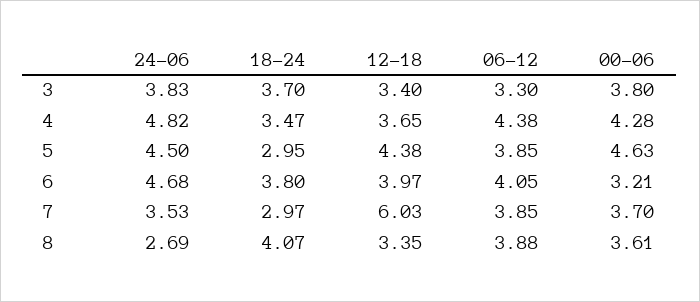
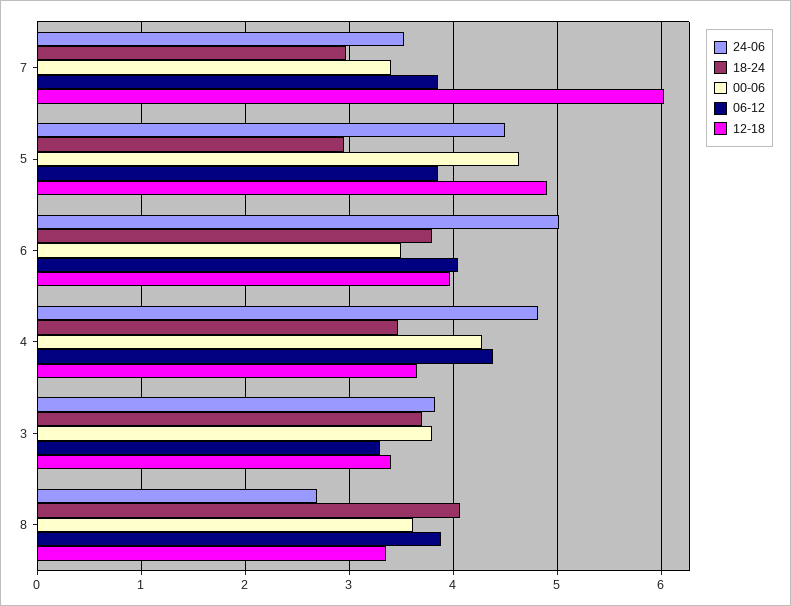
12-18, 5: 4.38 -> 4.9
24-06, 6: 4.68 -> 5
00-06, 6: 3.21 -> 3.5
00-06, 7: 3.7 -> 3.4

